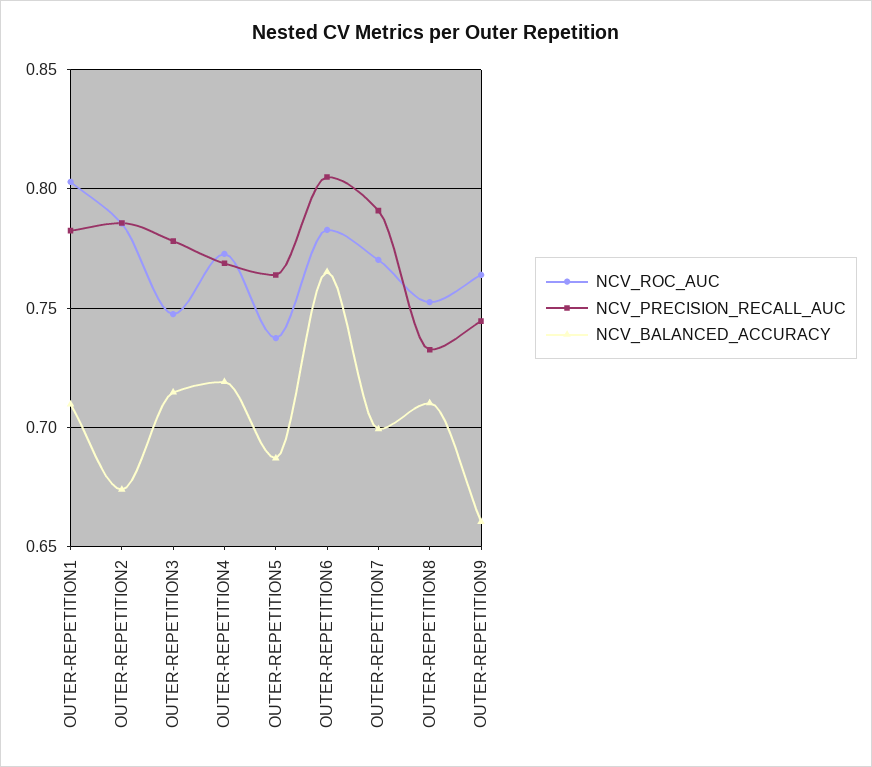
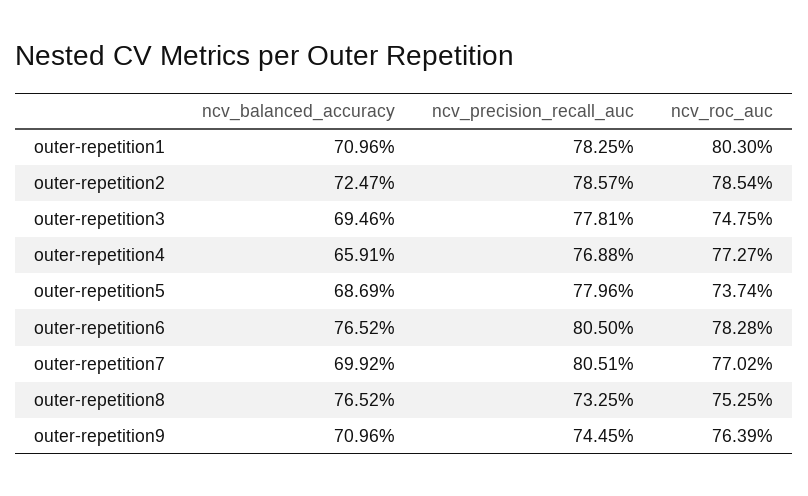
NCV_BALANCED_ACCURACY, OUTER-REPETITION2: 0.675 -> 0.7247
NCV_BALANCED_ACCURACY, OUTER-REPETITION3: 0.715 -> 0.6946
NCV_BALANCED_ACCURACY, OUTER-REPETITION4: 0.72 -> 0.6591
NCV_PRECISION_RECALL_AUC, OUTER-REPETITION5: 0.765 -> 0.7796
NCV_PRECISION_RECALL_AUC, OUTER-REPETITION7: 0.79 -> 0.8051
NCV_BALANCED_ACCURACY, OUTER-REPETITION8: 0.71 -> 0.7652
NCV_BALANCED_ACCURACY, OUTER-REPETITION9: 0.66 -> 0.7096

